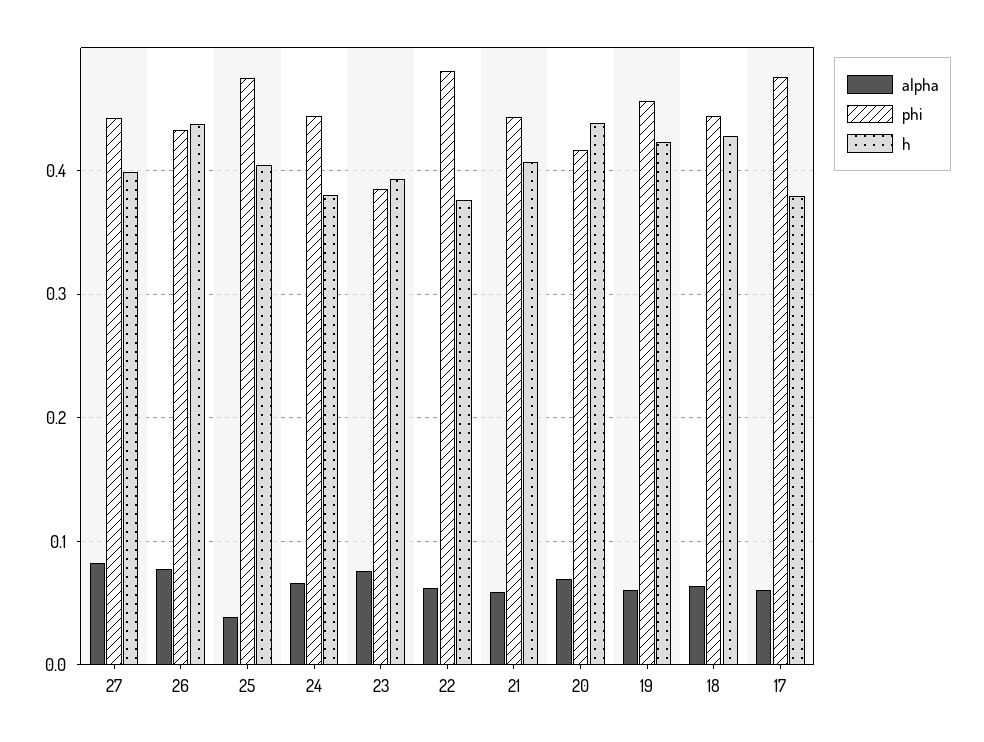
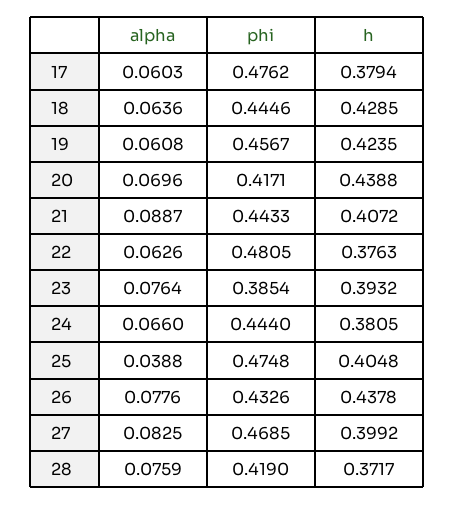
phi, 27: 0.44 -> 0.4685
alpha, 21: 0.06 -> 0.0887
alpha, 28: none -> 0.0759
phi, 28: none -> 0.419
h, 28: none -> 0.3717

